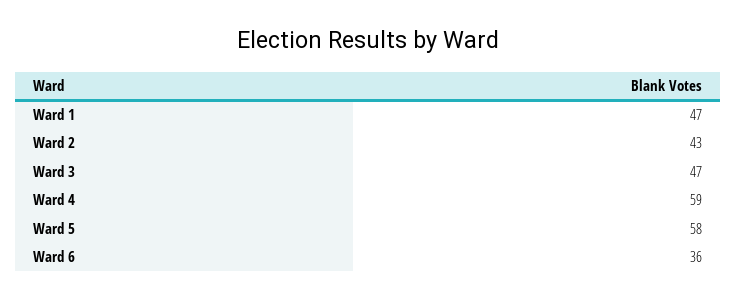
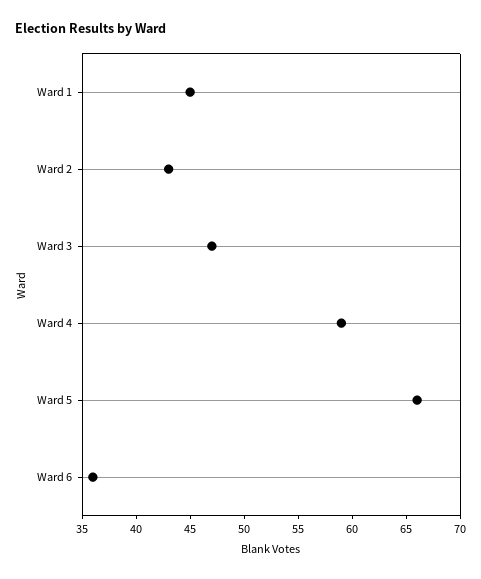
Ward 1: 47 -> 45
Ward 5: 58 -> 66

